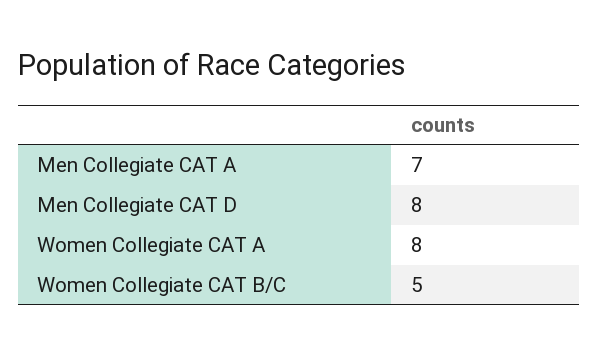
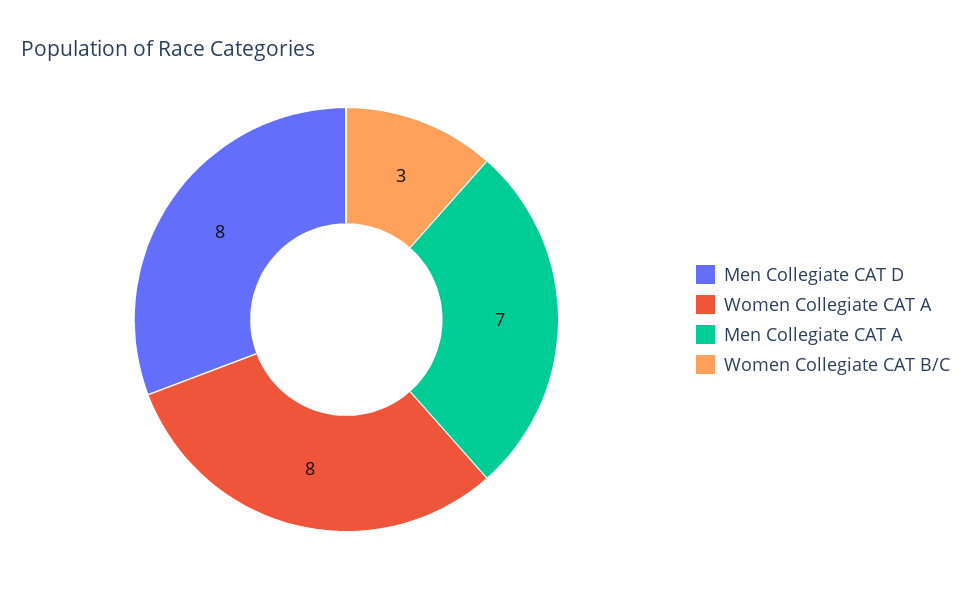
Women Collegiate CAT B/C: 5 -> 3

